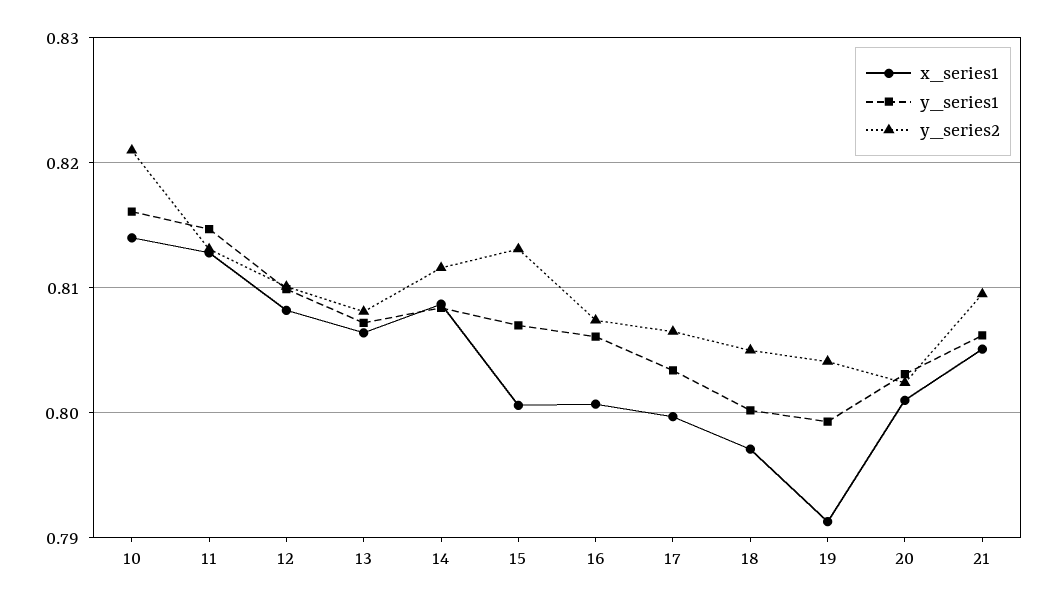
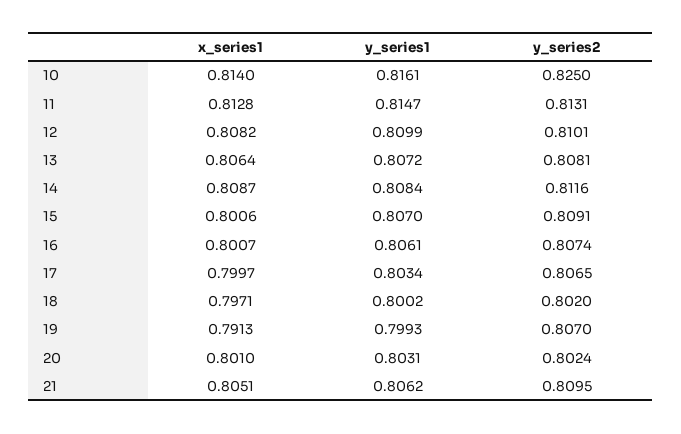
y_series2, 10: 0.821 -> 0.825
y_series2, 15: 0.813 -> 0.8091
y_series2, 18: 0.805 -> 0.802
y_series2, 19: 0.804 -> 0.807

